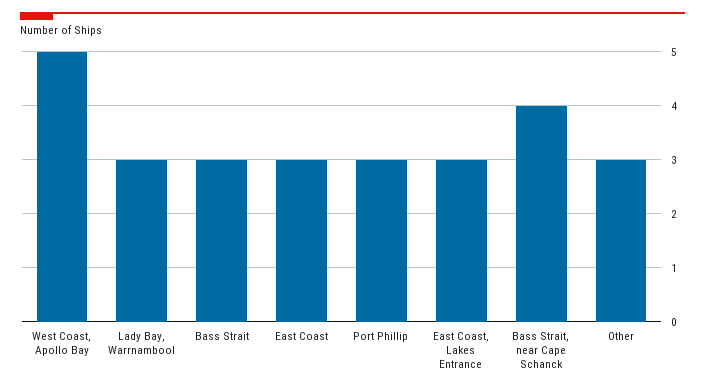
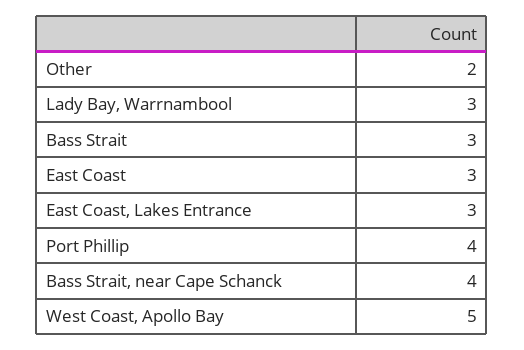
Port Phillip: 3 -> 4
Other: 3 -> 2

